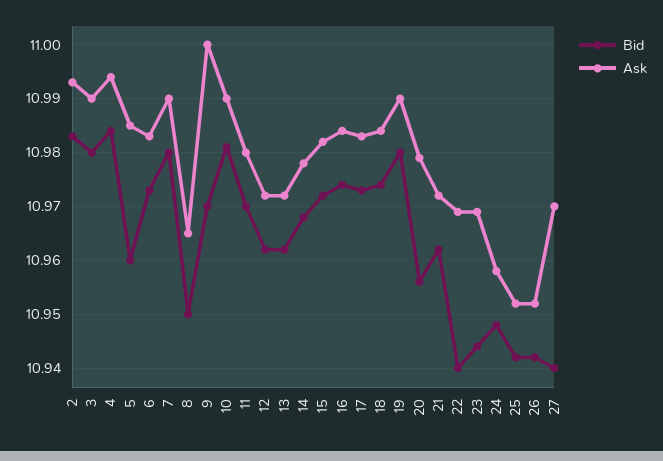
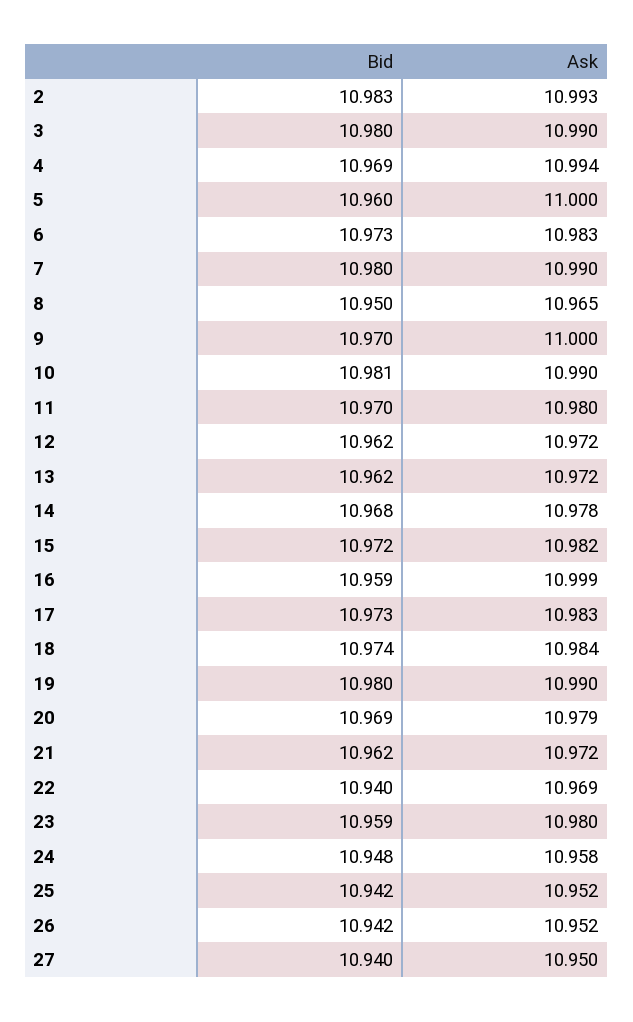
Bid, 4: 10.985 -> 10.969
Ask, 5: 10.985 -> 11
Bid, 16: 10.975 -> 10.959
Ask, 16: 10.985 -> 10.999
Bid, 20: 10.955 -> 10.969
Bid, 23: 10.945 -> 10.959
Ask, 23: 10.97 -> 10.98
Ask, 27: 10.97 -> 10.95

